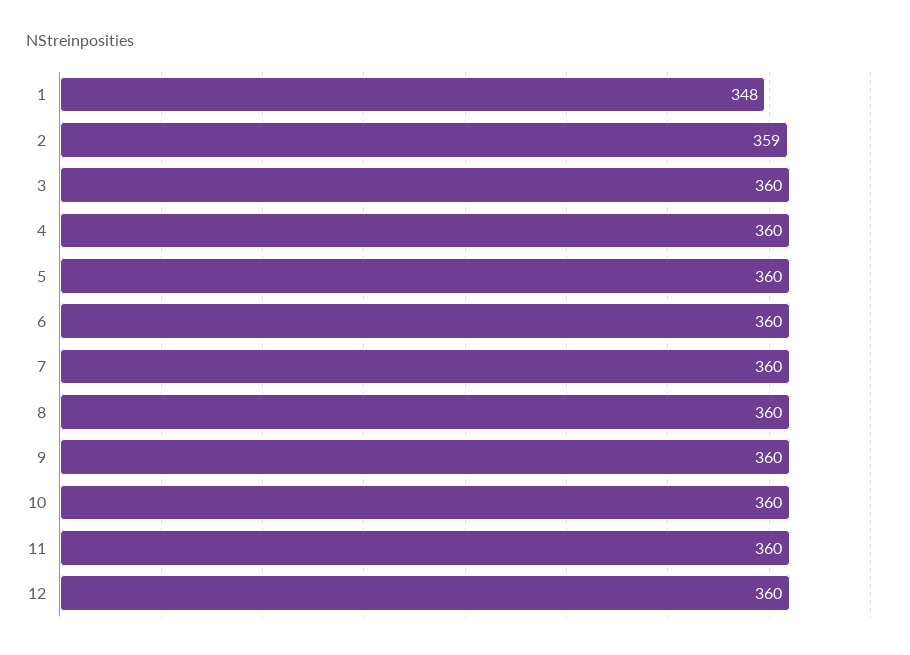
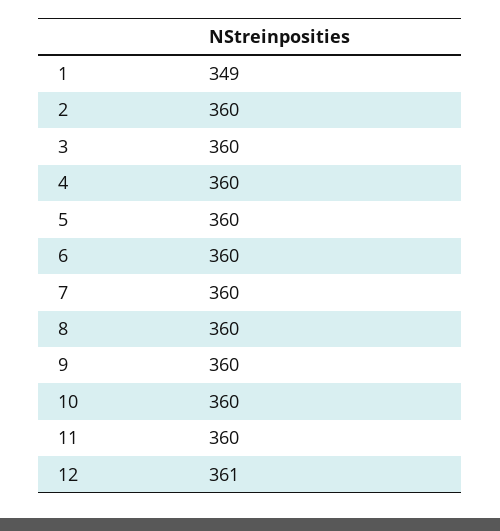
1: 348 -> 349
2: 359 -> 360
12: 360 -> 361

